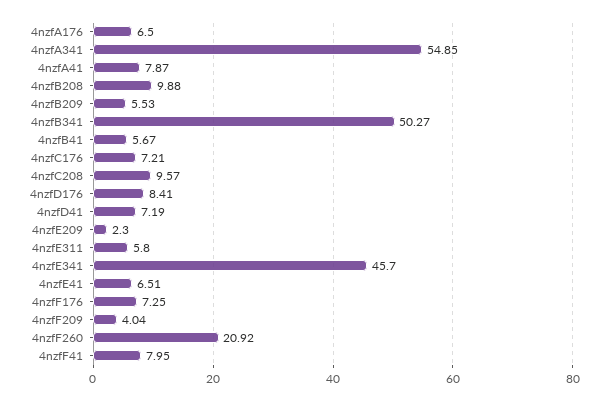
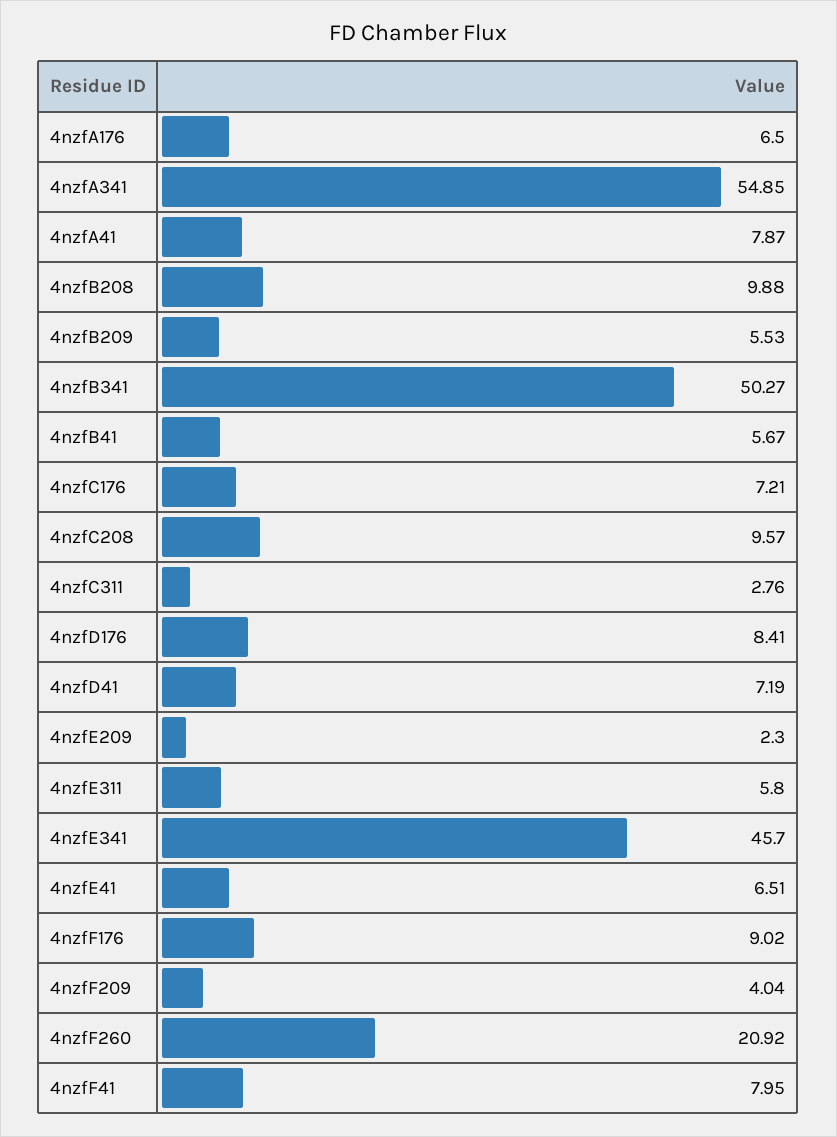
4nzfF176: 7.25 -> 9.02
4nzfC311: none -> 2.76

